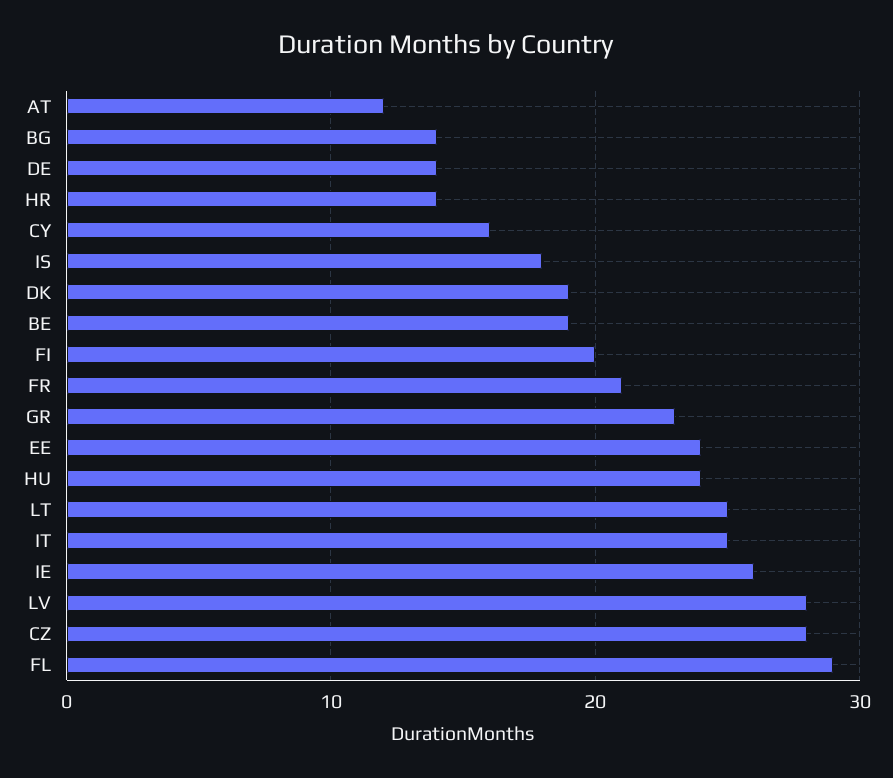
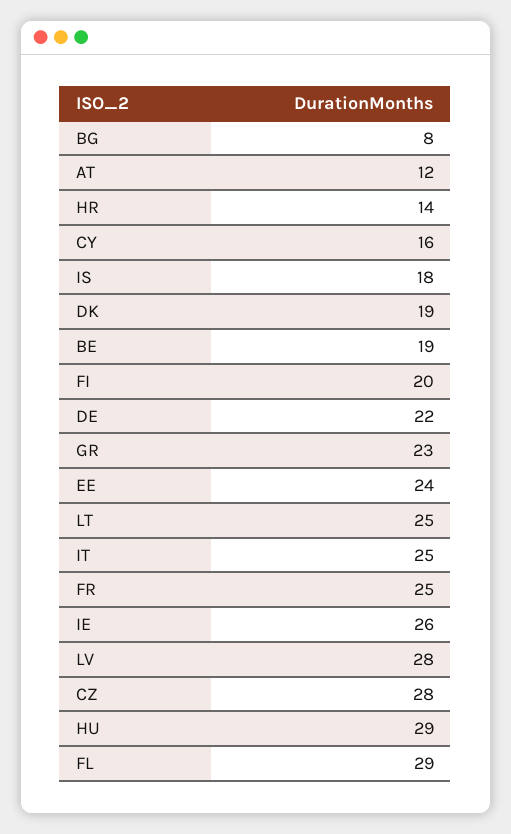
BG: 14 -> 8
DE: 14 -> 22
FR: 21 -> 25
HU: 24 -> 29

